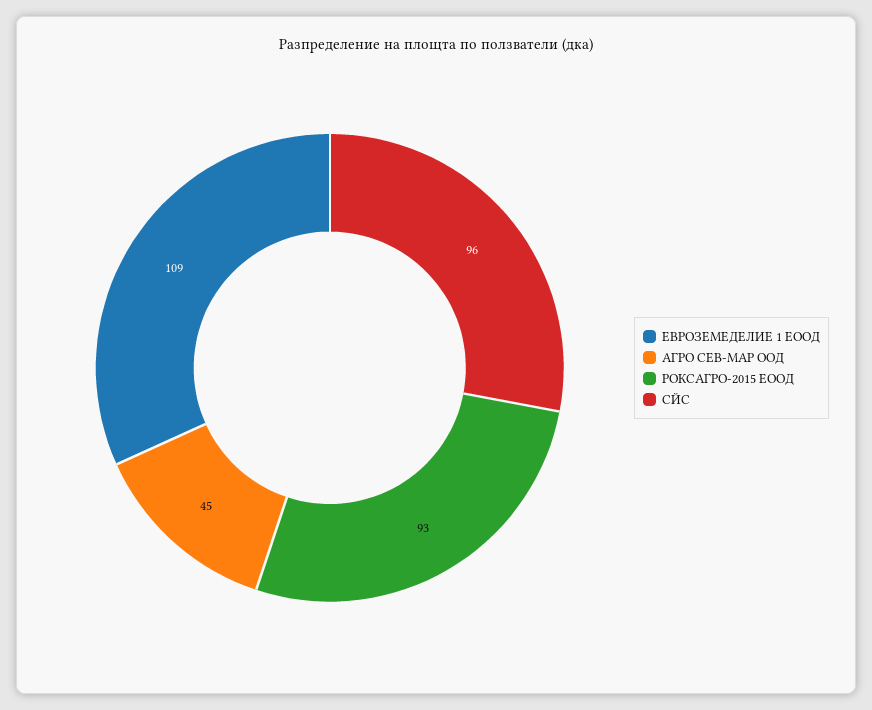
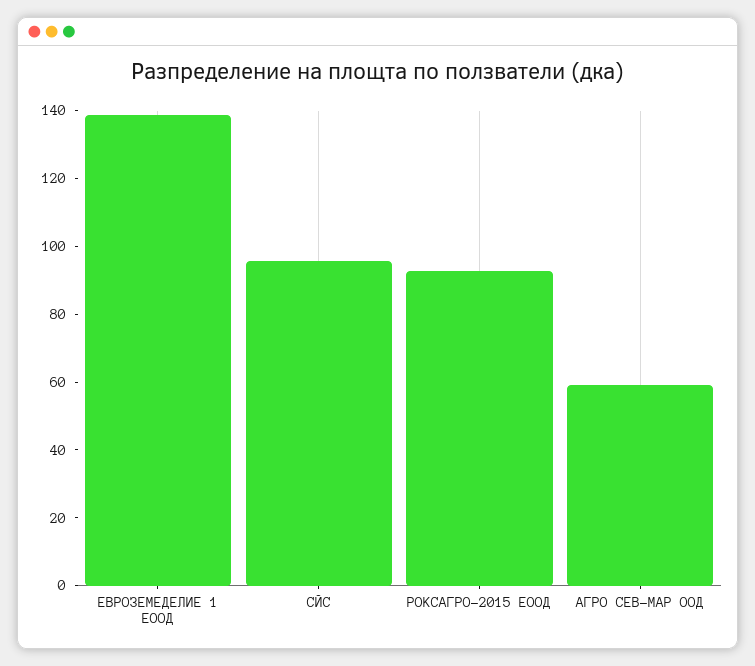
ЕВРОЗЕМЕДЕЛИЕ 1 ЕООД: 109 -> 140
АГРО СЕВ-МАР ООД: 45 -> 60

